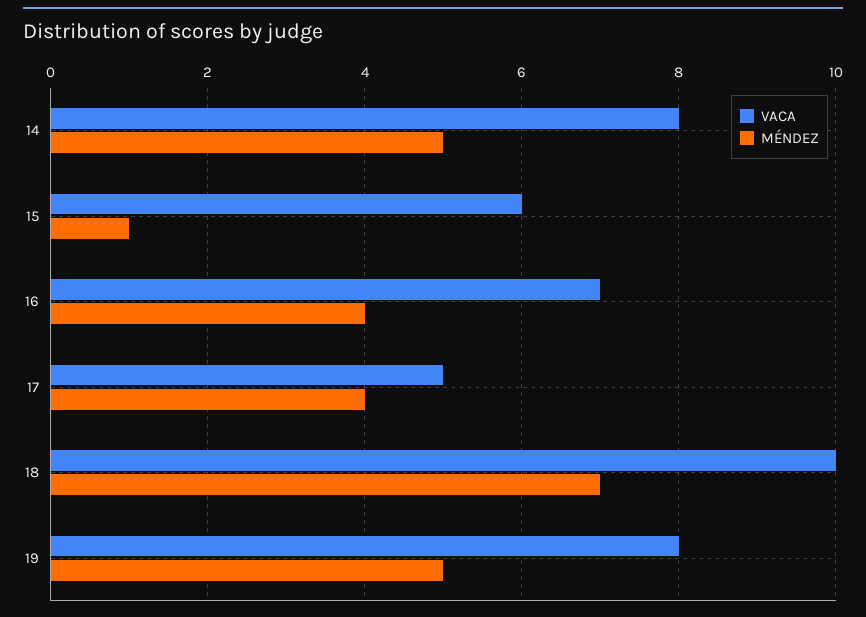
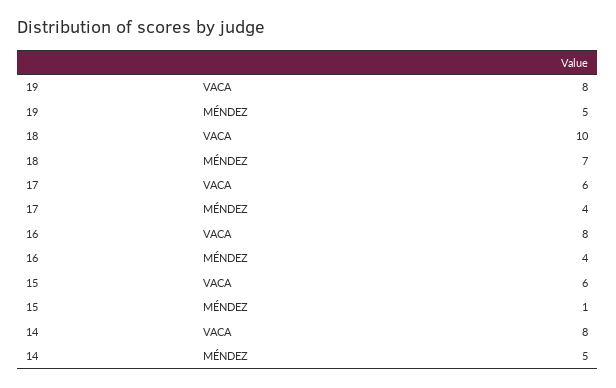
VACA, 16: 7 -> 8
VACA, 17: 5 -> 6

